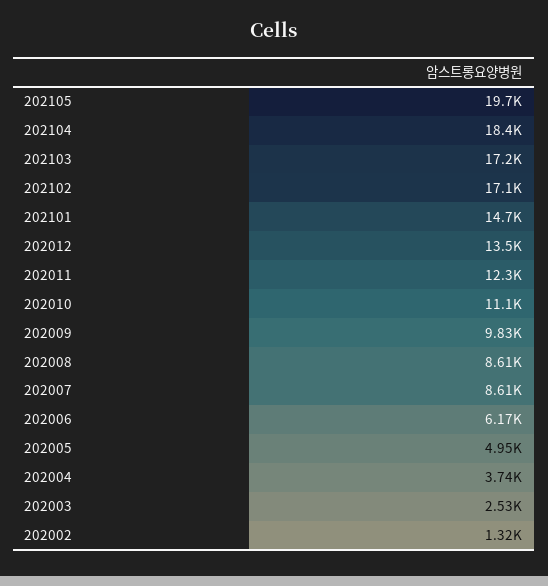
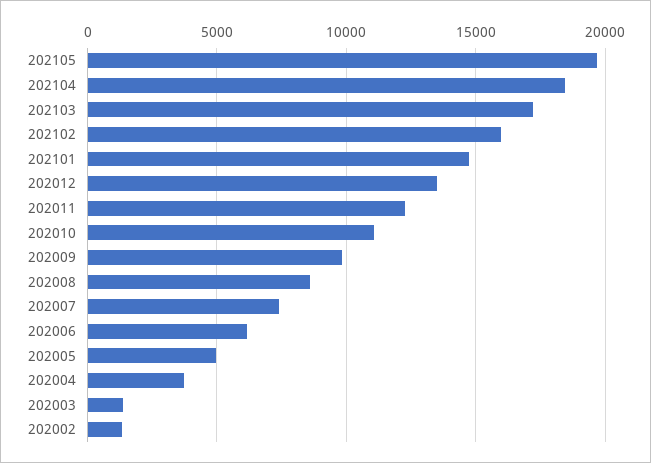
202102: 17100 -> 16000
202007: 8610 -> 7500
202003: 2530 -> 1500

